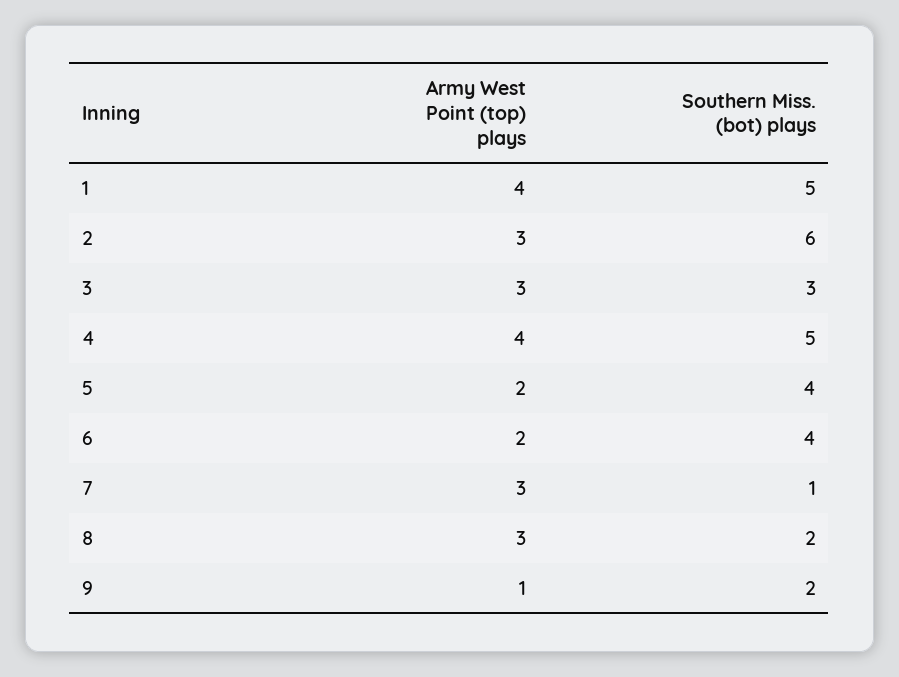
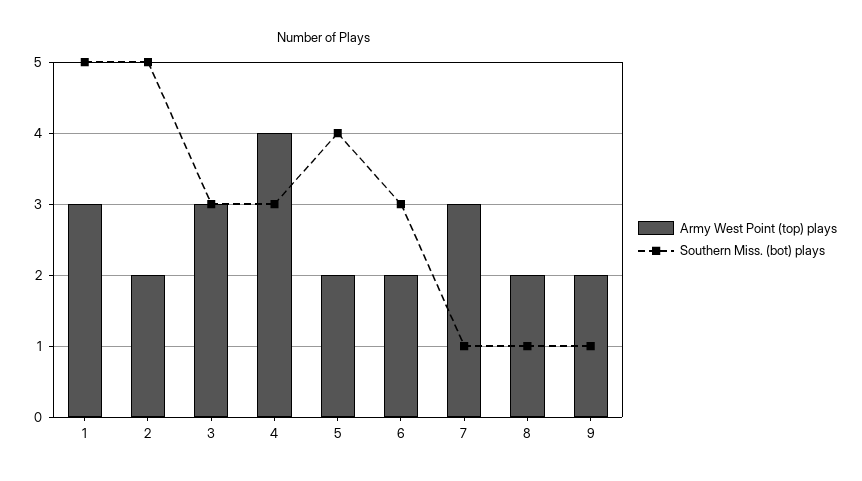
Army West Point (top) plays, 1: 4 -> 3
Army West Point (top) plays, 2: 3 -> 2
Southern Miss. (bot) plays, 2: 6 -> 5
Southern Miss. (bot) plays, 4: 5 -> 3
Southern Miss. (bot) plays, 6: 4 -> 3
Army West Point (top) plays, 8: 3 -> 2
Southern Miss. (bot) plays, 8: 2 -> 1
Army West Point (top) plays, 9: 1 -> 2
Southern Miss. (bot) plays, 9: 2 -> 1

